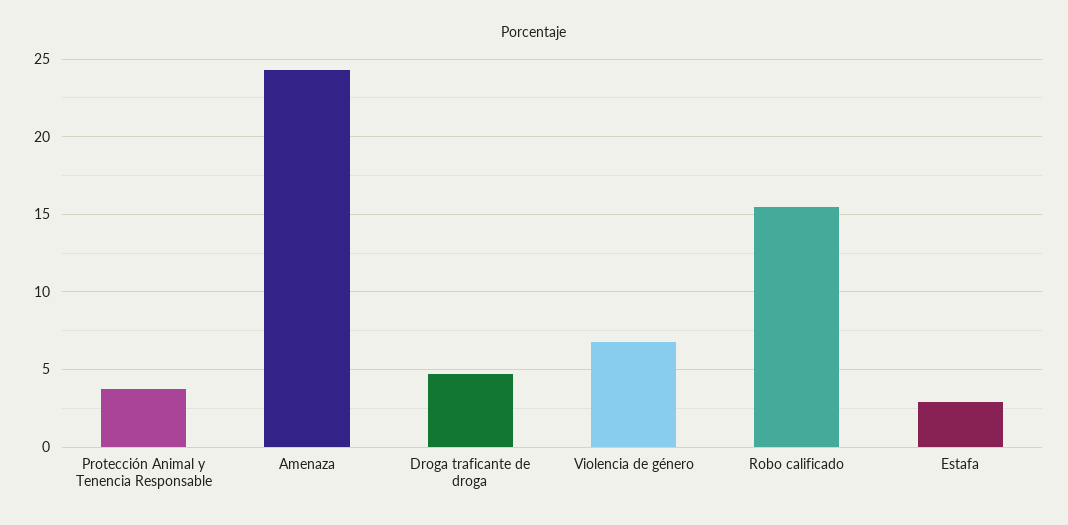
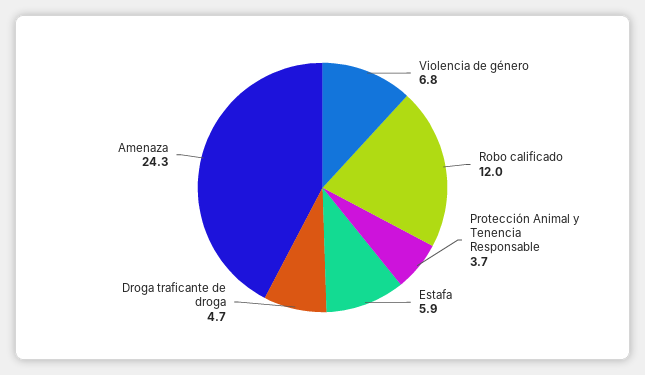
Robo calificado: 15.5 -> 12
Estafa: 3 -> 5.9

